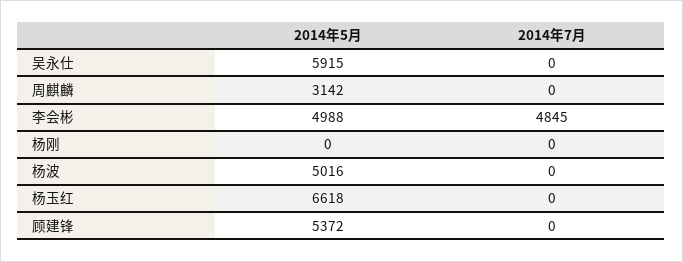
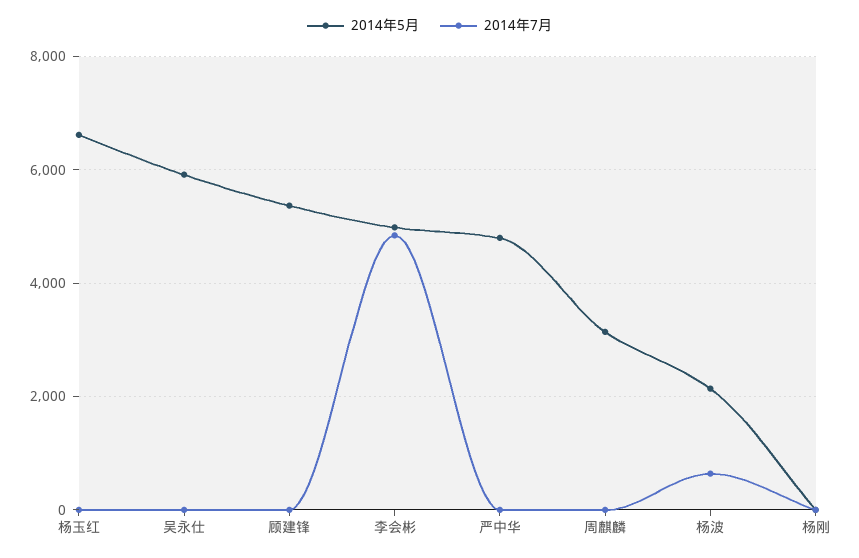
2014年5月, 杨波: 5016 -> 2200
2014年7月, 杨波: 0 -> 600
2014年5月, 严中华: none -> 4800
2014年7月, 严中华: none -> 0

